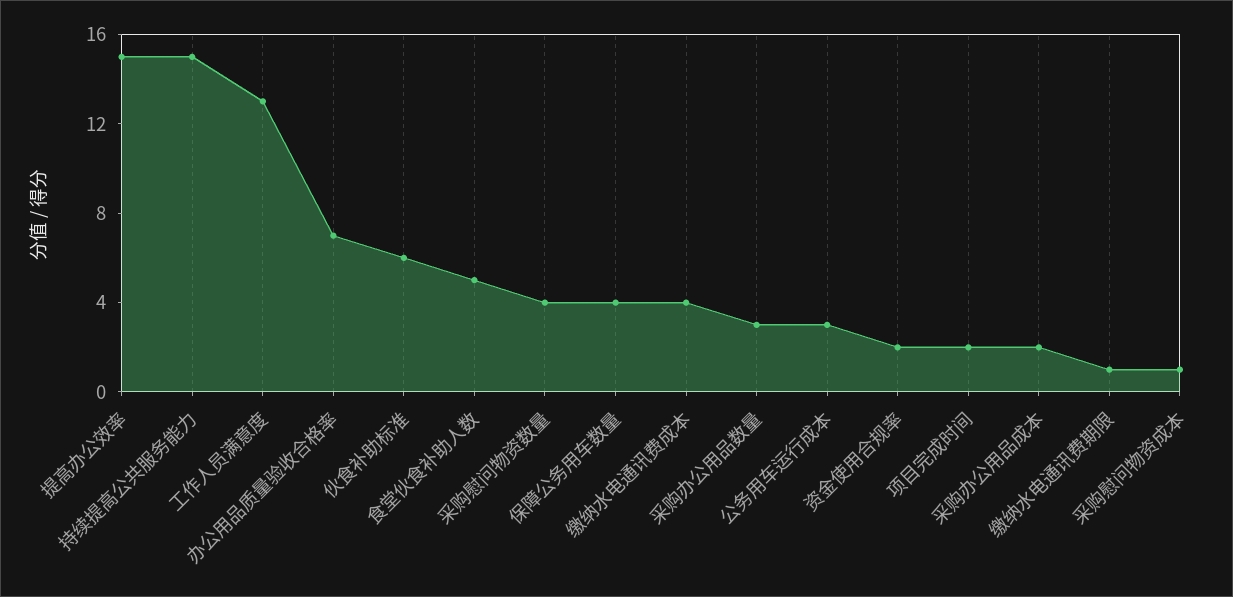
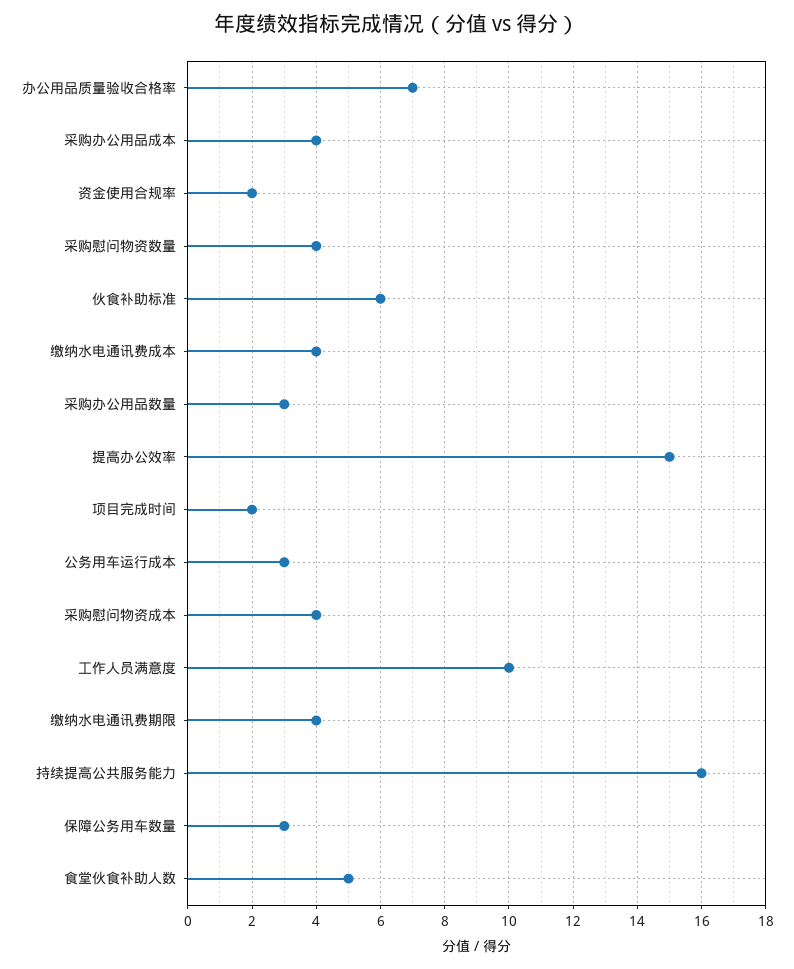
持续提高公共服务能力: 15 -> 16
工作人员满意度: 13 -> 10
保障公务用车数量: 4 -> 3
采购办公用品成本: 2 -> 4
缴纳水电通讯费期限: 1 -> 4
采购慰问物资成本: 1 -> 4

